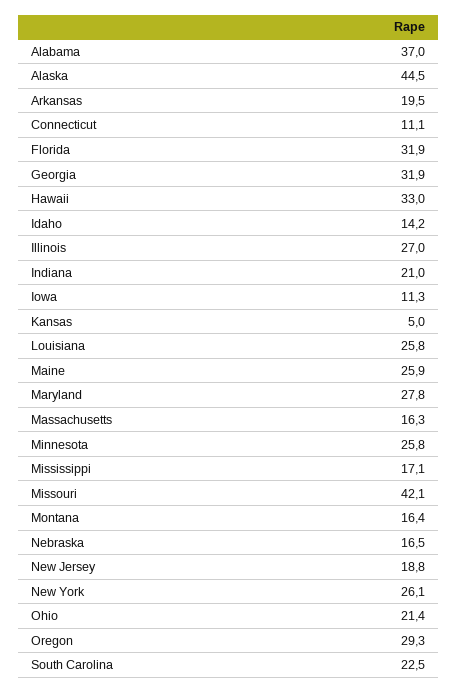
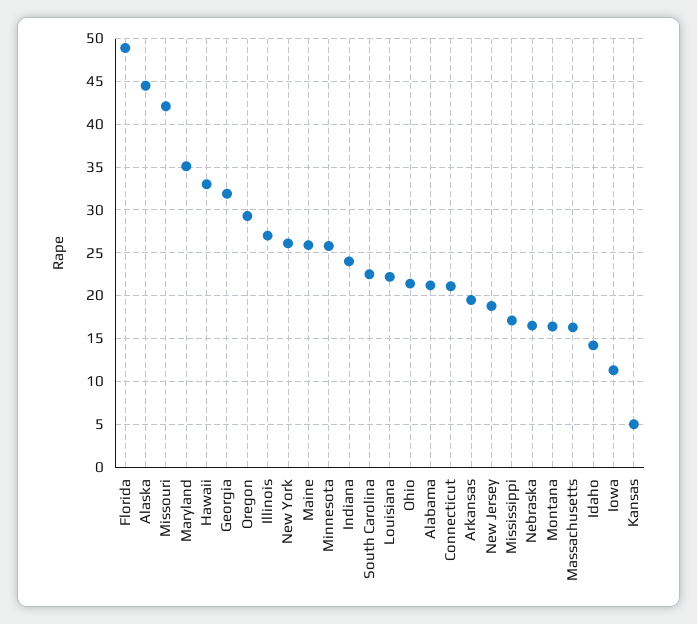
Alabama: 37 -> 21
Connecticut: 11.1 -> 21
Florida: 31.9 -> 49
Indiana: 21 -> 24
Louisiana: 25.8 -> 22
Maryland: 27.8 -> 35

